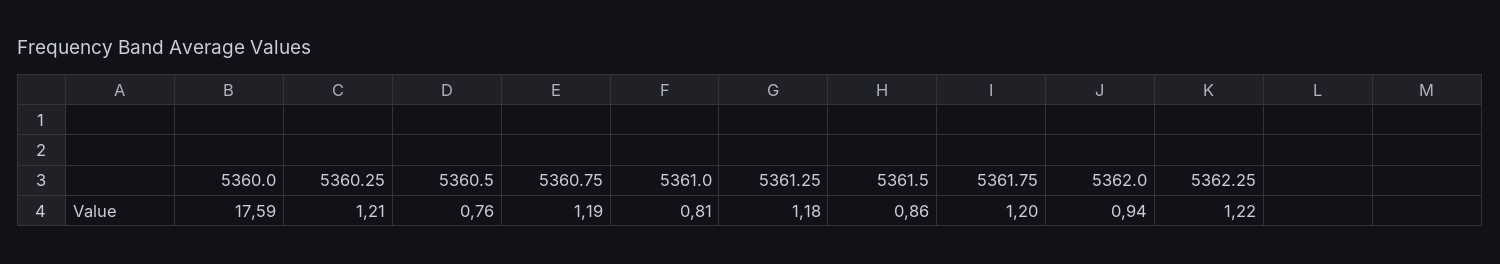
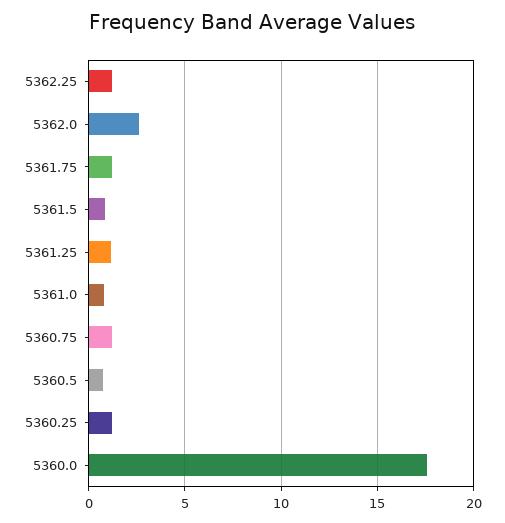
5362.0: 0.94 -> 2.5

